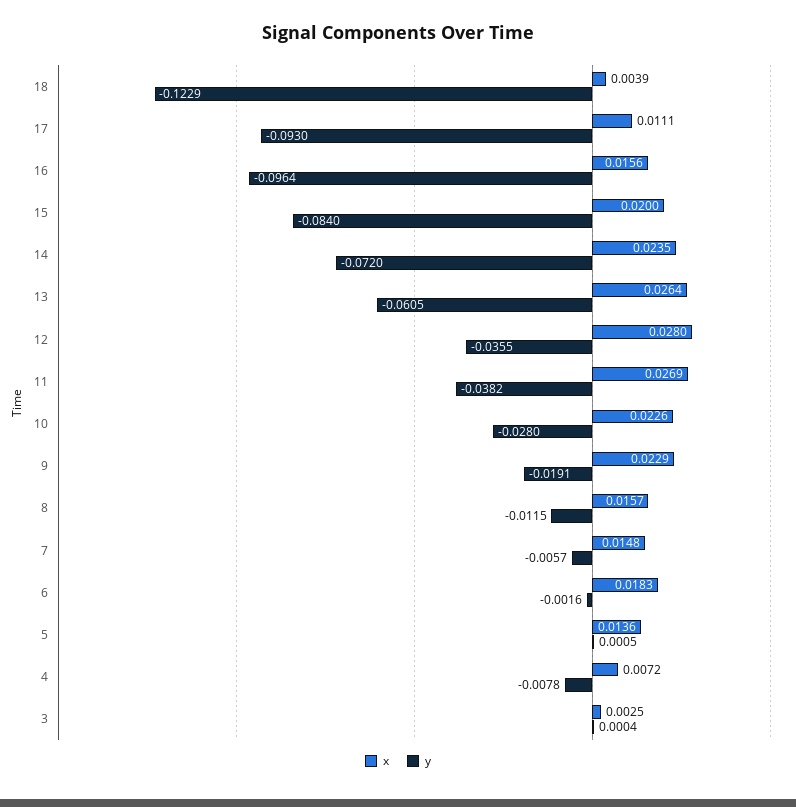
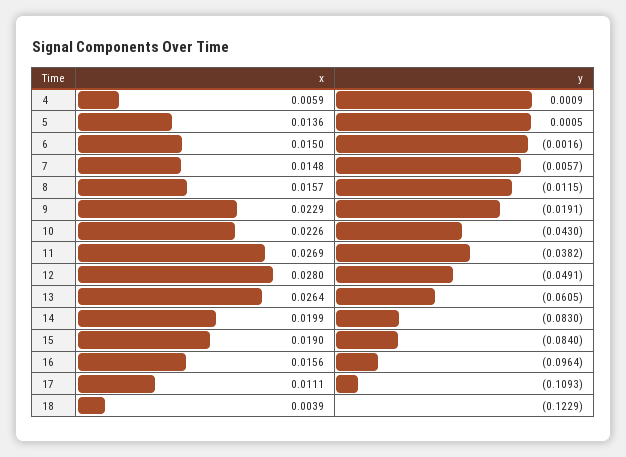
y, 17: -0.093 -> -0.1093
x, 15: 0.02 -> 0.019
x, 14: 0.0235 -> 0.0199
y, 14: -0.072 -> -0.083
y, 12: -0.0355 -> -0.0491
y, 10: -0.028 -> -0.043
x, 6: 0.0183 -> 0.015
x, 4: 0.0072 -> 0.0059
y, 4: -0.0078 -> 0.0009
x, 3: 0.0025 -> none
y, 3: 0.0004 -> none

